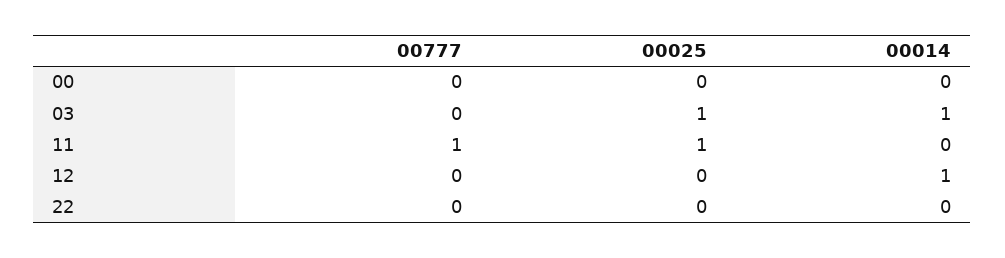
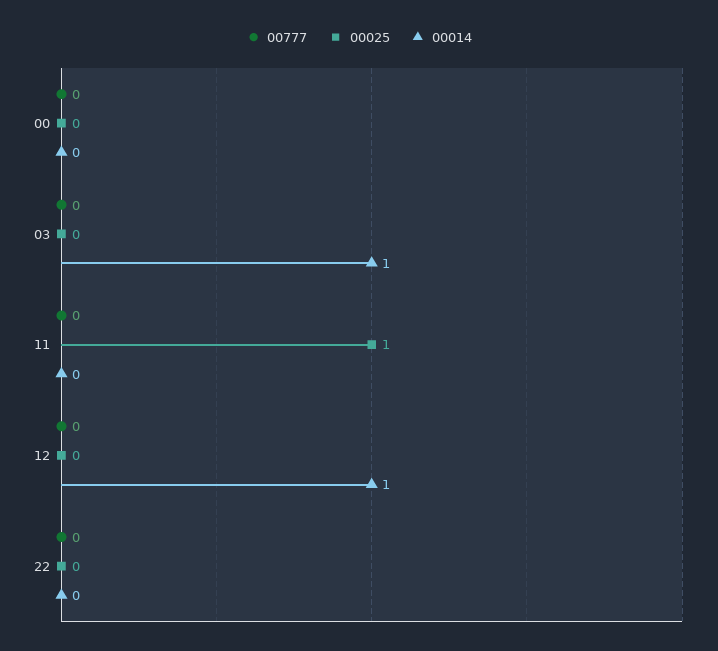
00025, 03: 1 -> 0
00777, 11: 1 -> 0

